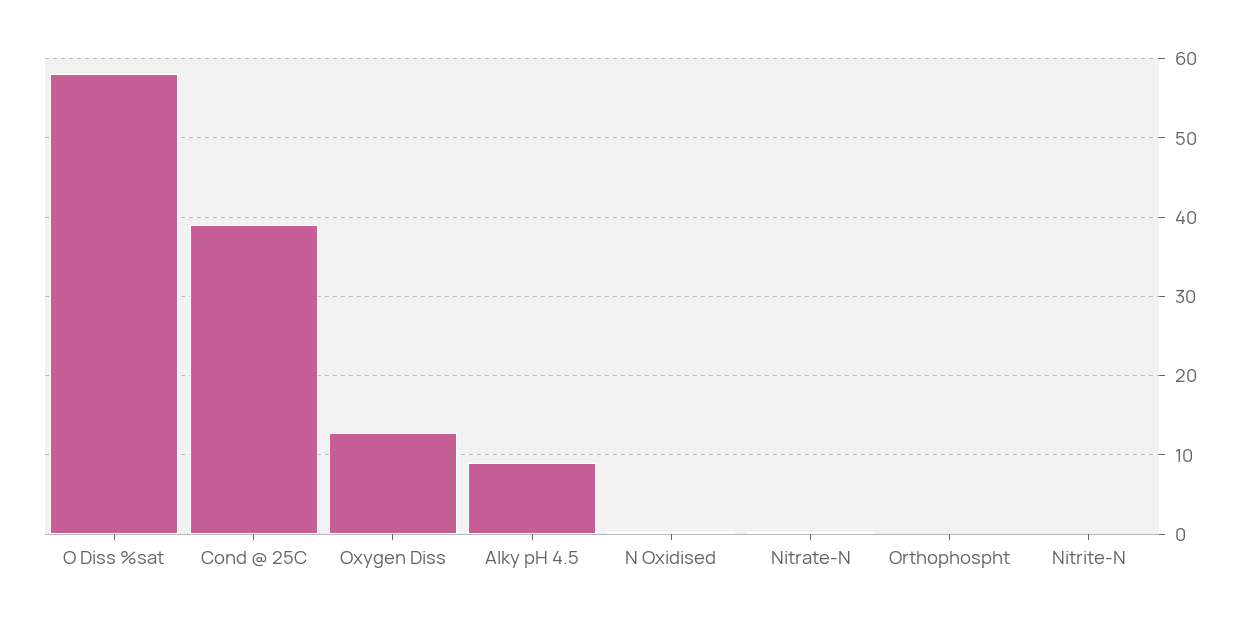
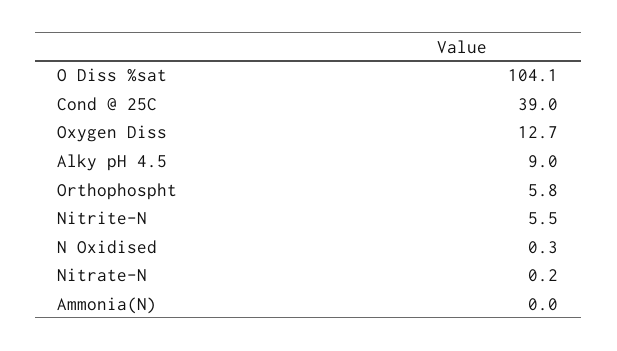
O Diss %sat: 58 -> 104.1
Orthophospht: 0 -> 5.8
Nitrite-N: 0 -> 5.5
Ammonia(N): none -> 0

